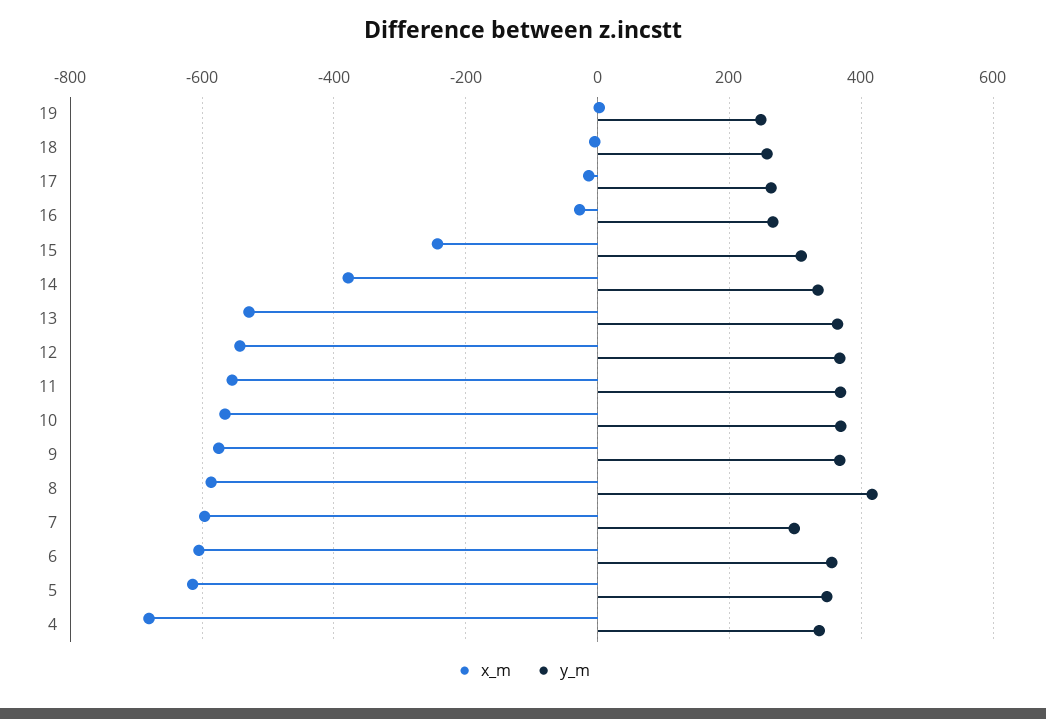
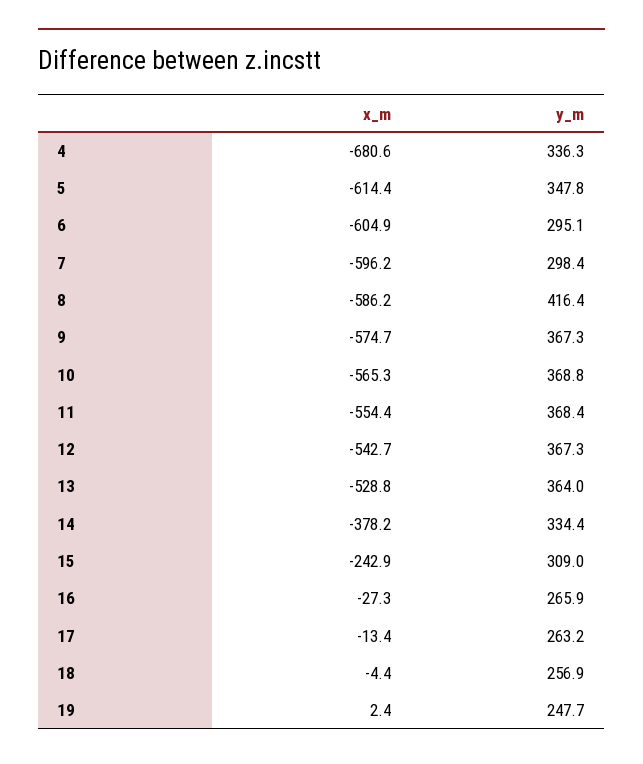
y_m, 6: 360 -> 295.1

